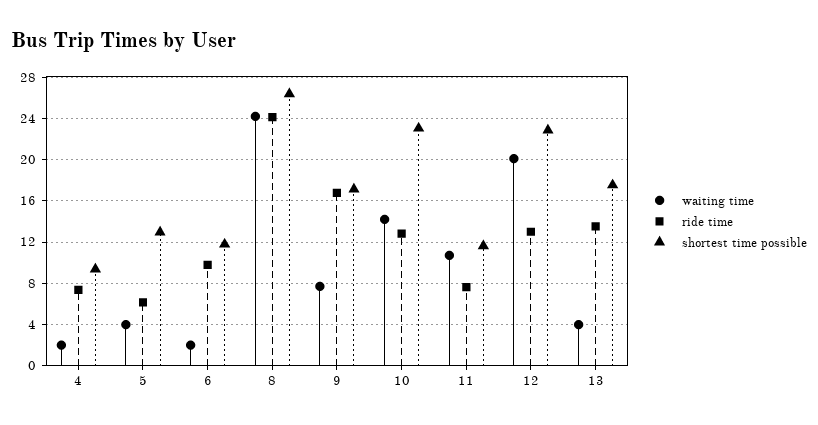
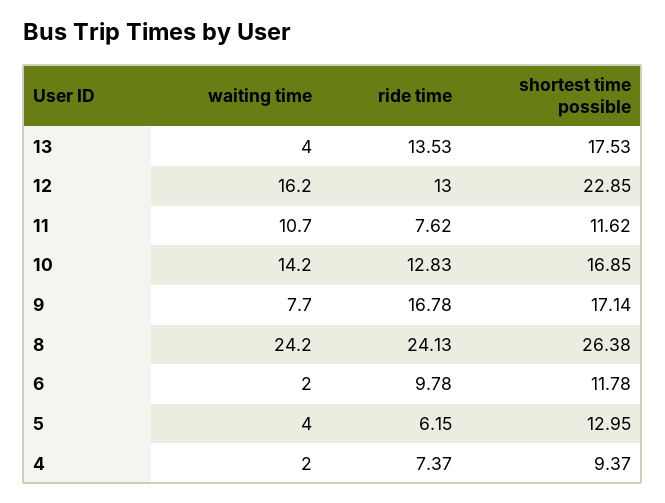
shortest time possible, 10: 23 -> 16.85
waiting time, 12: 20 -> 16.2

